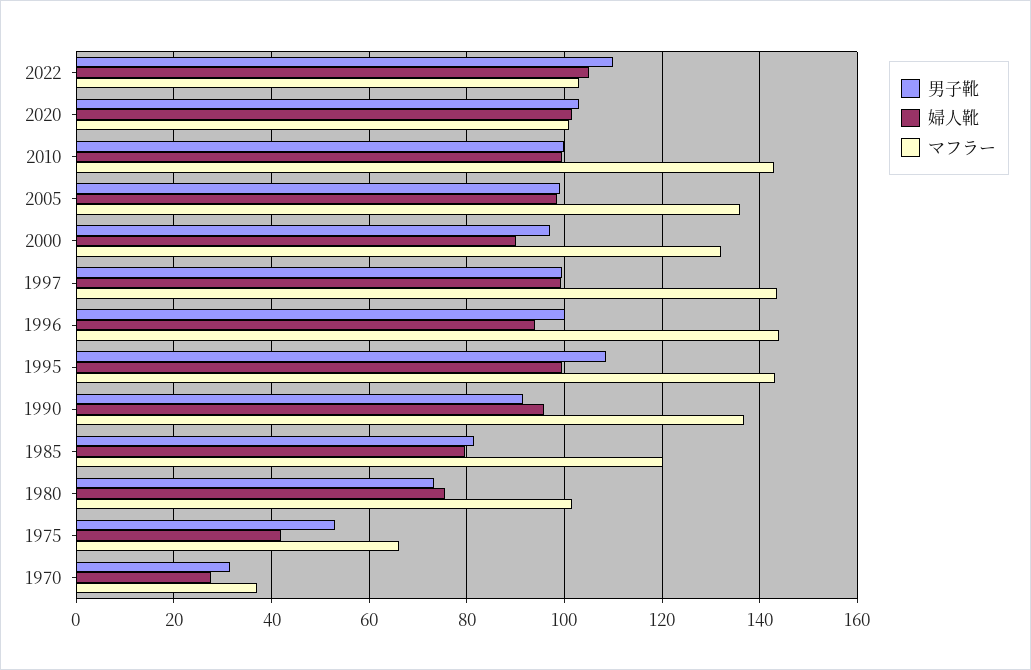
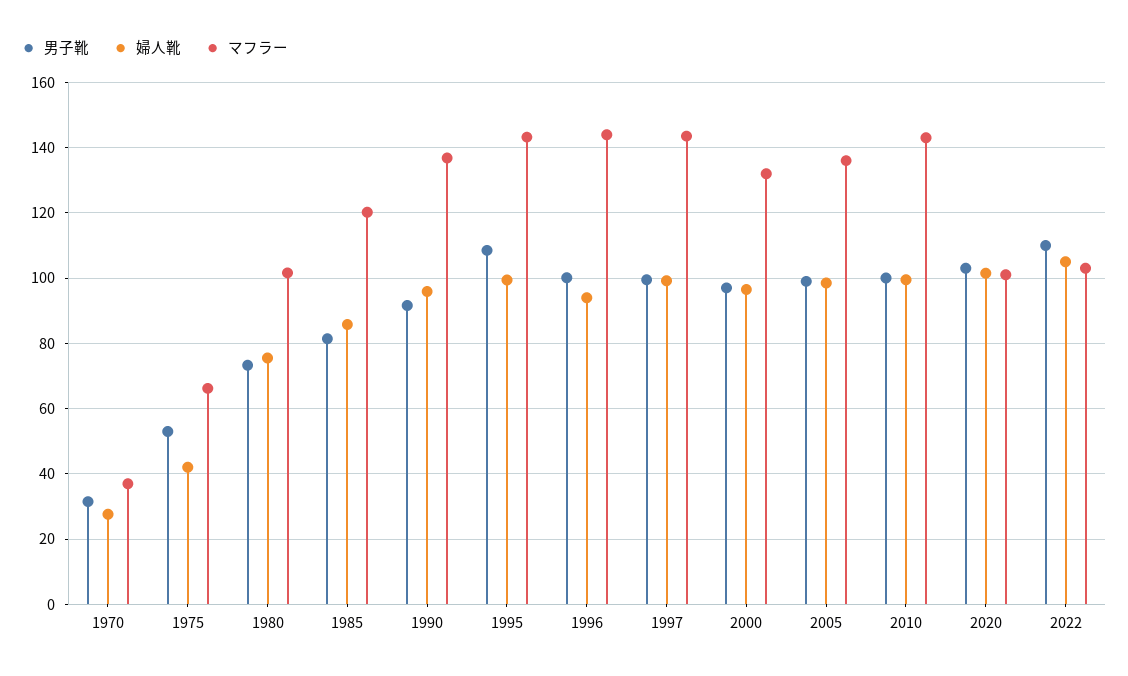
婦人靴, 2000: 90 -> 96
婦人靴, 1985: 80 -> 86

